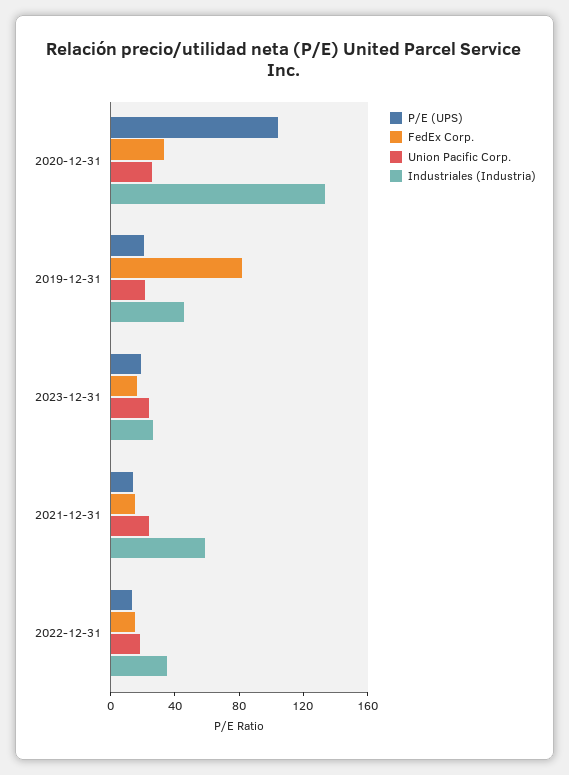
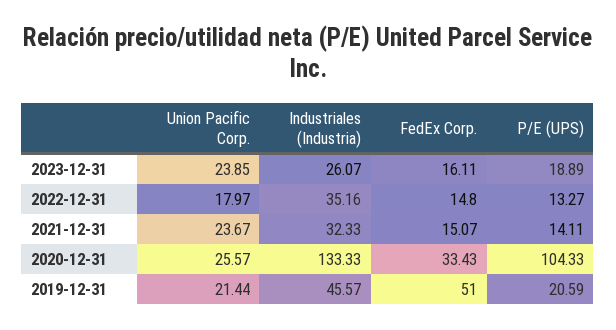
FedEx Corp., 2019-12-31: 80 -> 51
Industriales (Industria), 2021-12-31: 60 -> 32.33

